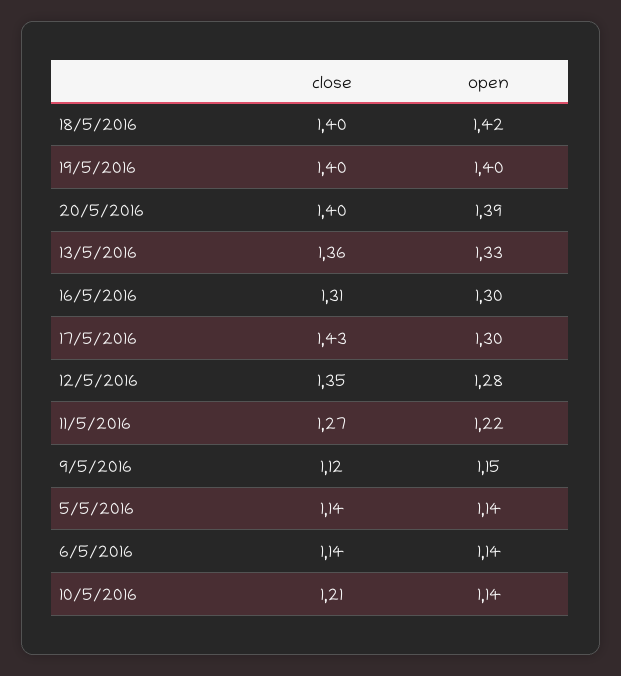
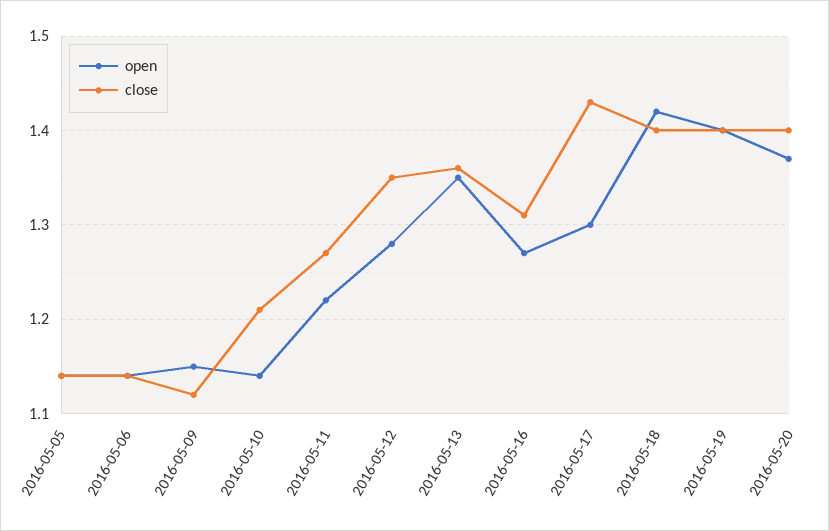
open, 20/5/2016: 1.39 -> 1.37
open, 13/5/2016: 1.33 -> 1.35
open, 16/5/2016: 1.3 -> 1.27

